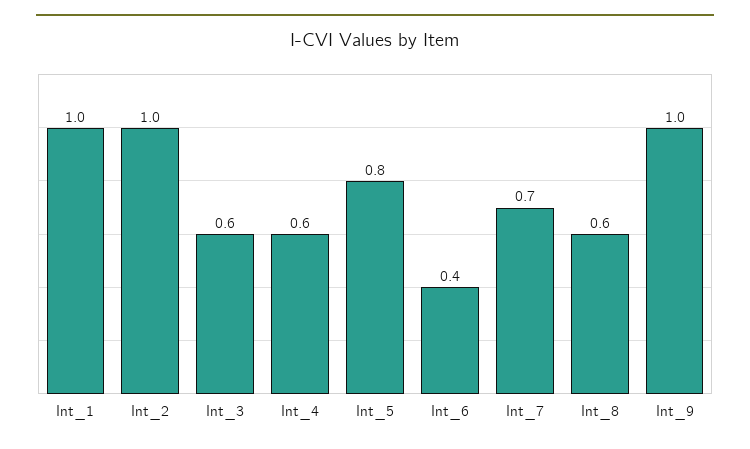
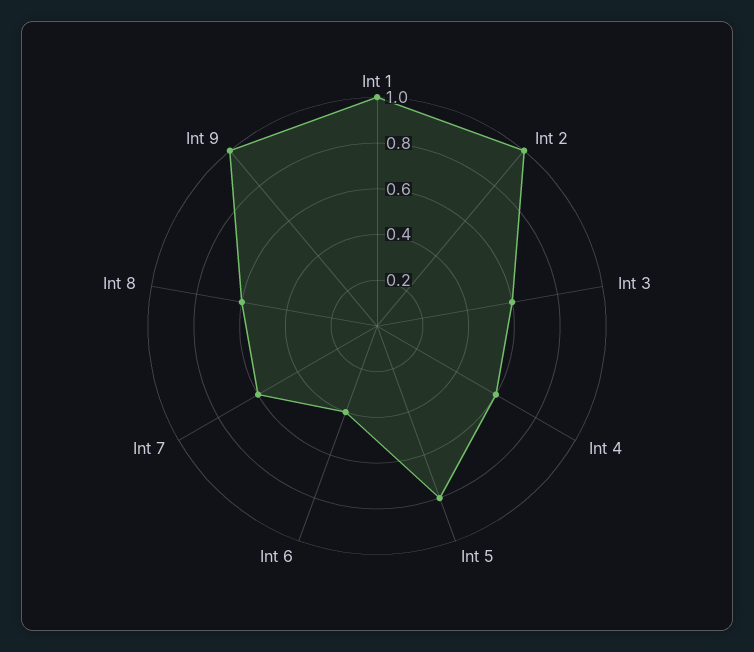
Int_7: 0.7 -> 0.6

